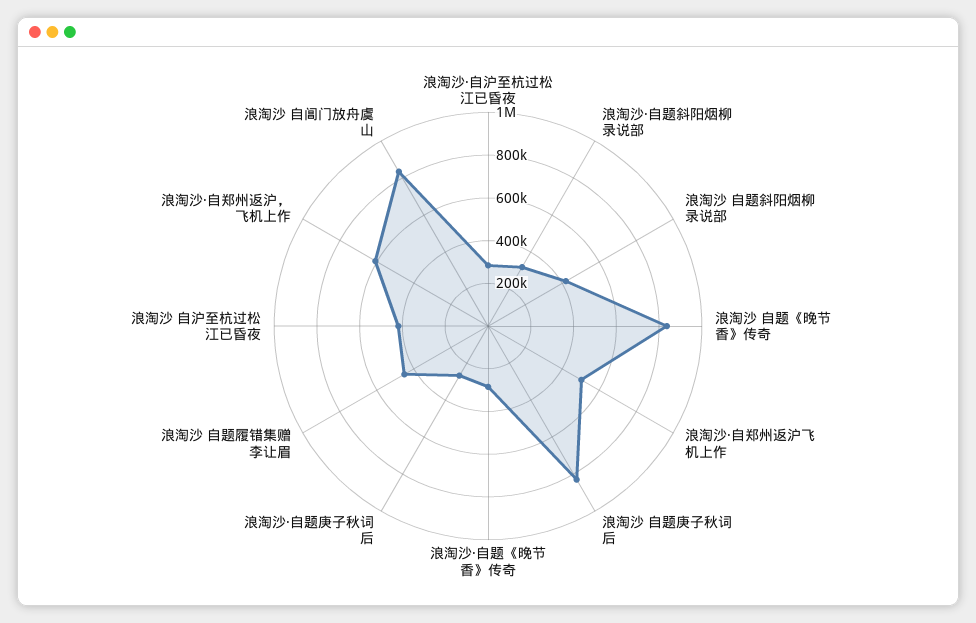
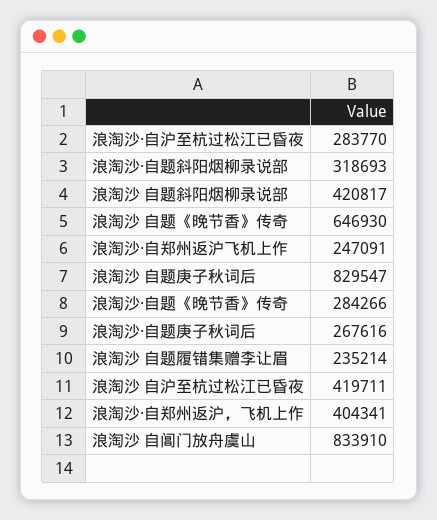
浪淘沙 自题《晚节香》传奇: 850000 -> 646930
浪淘沙·自郑州返沪飞机上作: 500000 -> 247091
浪淘沙 自题履错集赠李让眉: 450000 -> 235214
浪淘沙·自郑州返沪，飞机上作: 600000 -> 404341

